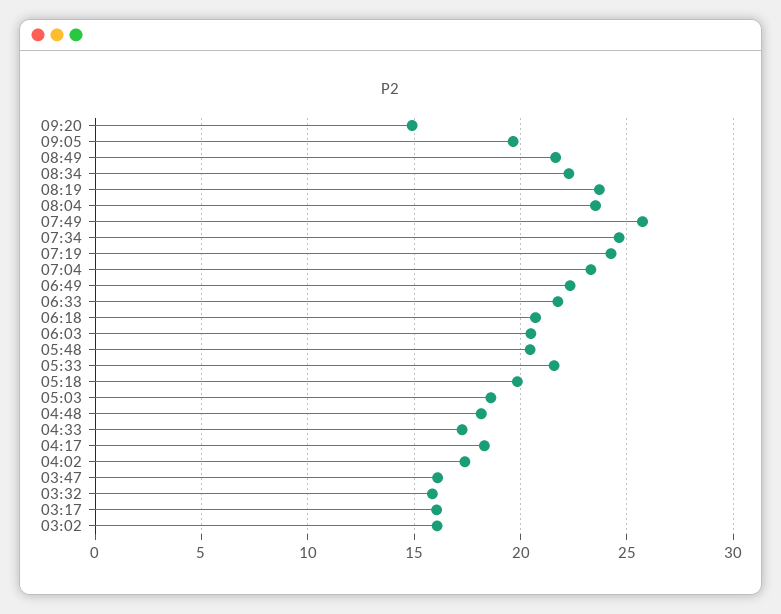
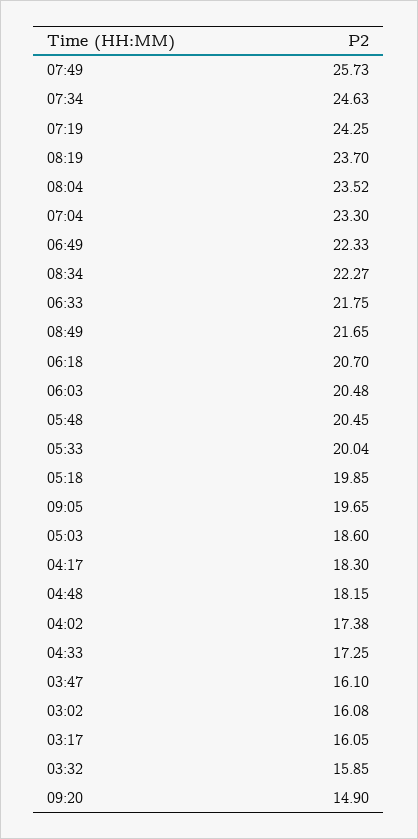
05:33: 21.5 -> 20.04

